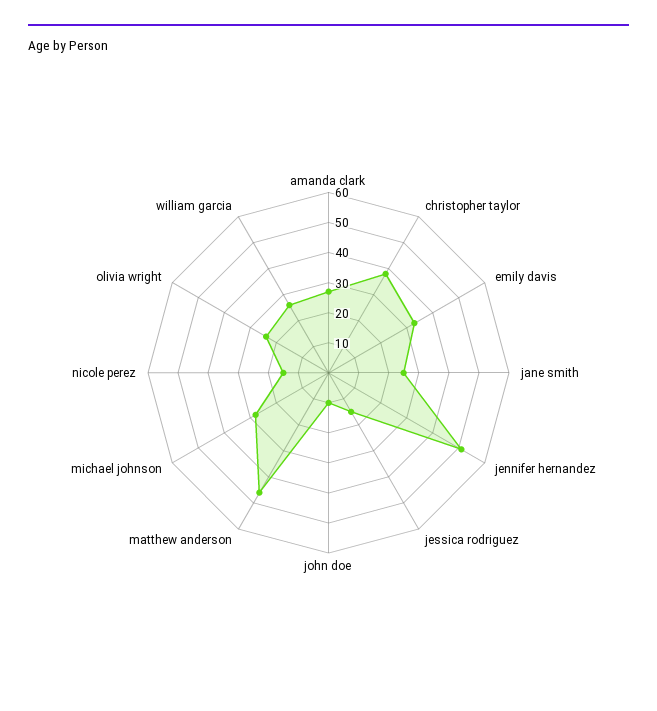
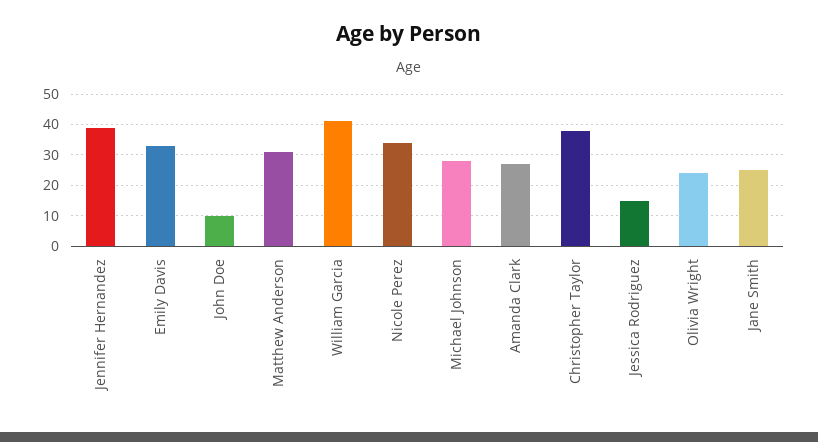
jennifer hernandez: 50 -> 40
matthew anderson: 45 -> 30
nicole perez: 15 -> 35
william garcia: 25 -> 40

